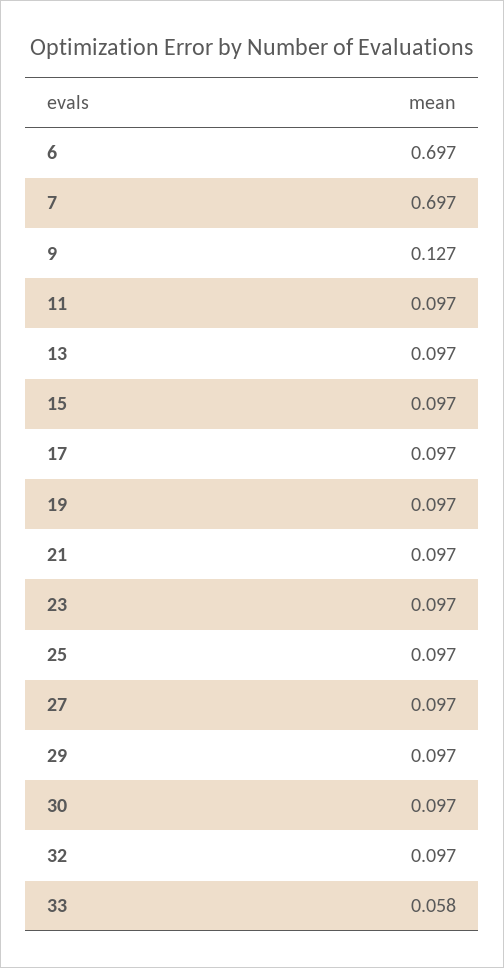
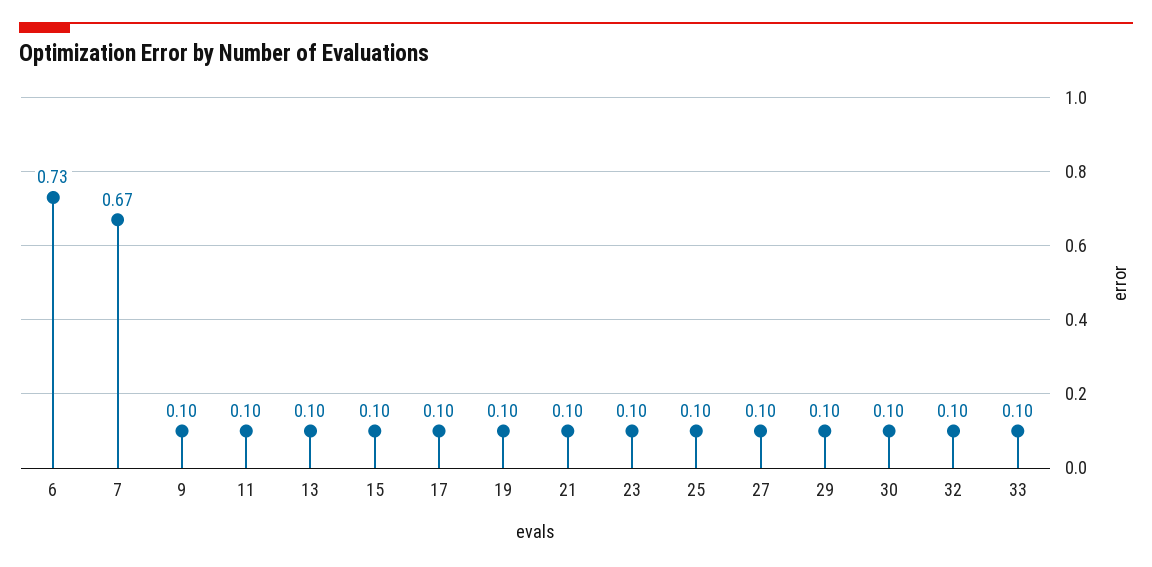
6: 0.697 -> 0.73
7: 0.697 -> 0.67
9: 0.127 -> 0.1
33: 0.058 -> 0.1

